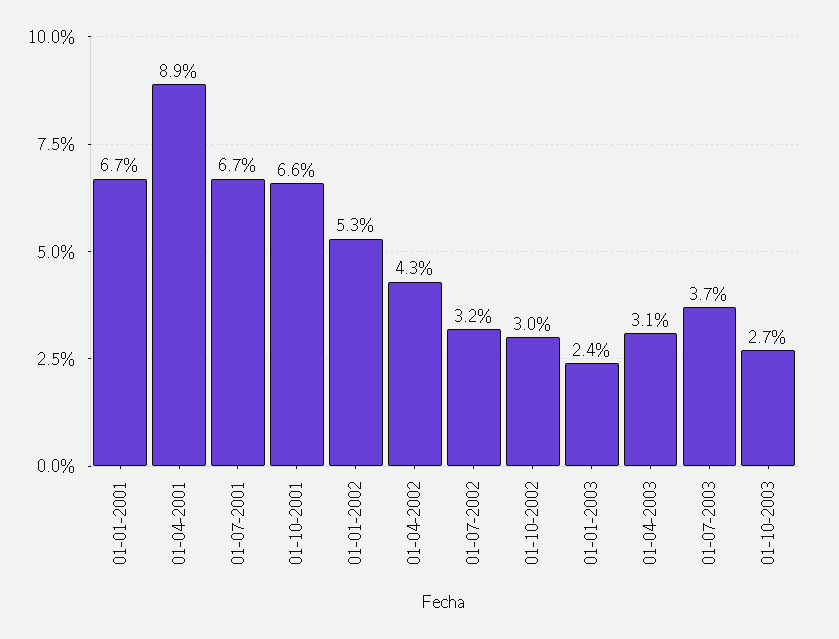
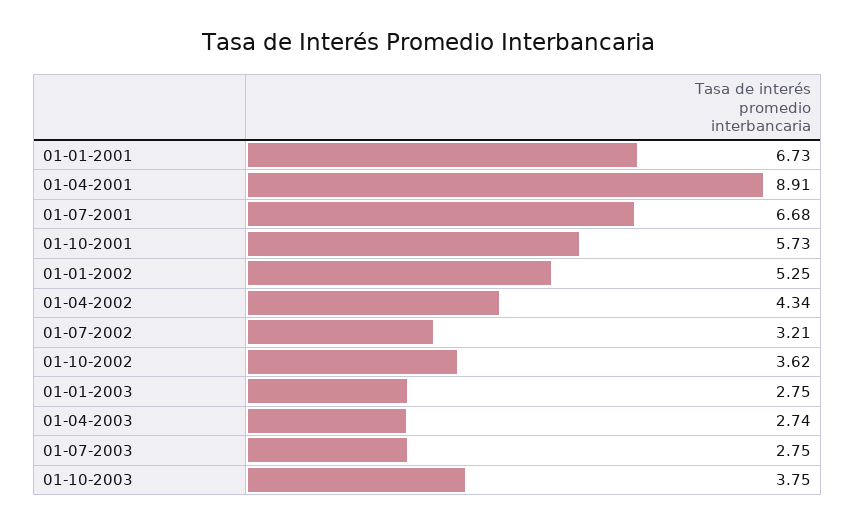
01-10-2001: 6.6 -> 5.73
01-10-2002: 3 -> 3.62
01-01-2003: 2.4 -> 2.75
01-04-2003: 3.1 -> 2.74
01-07-2003: 3.7 -> 2.75
01-10-2003: 2.7 -> 3.75

